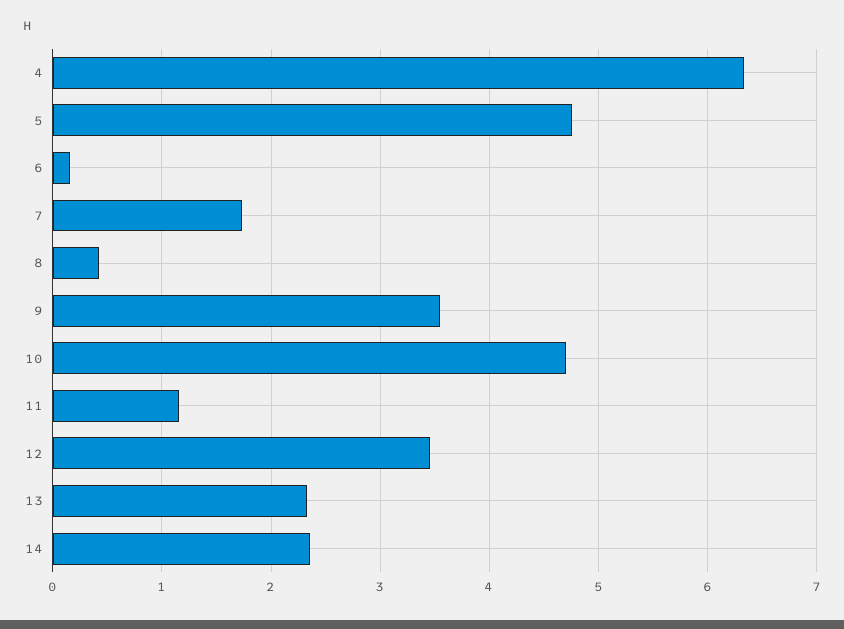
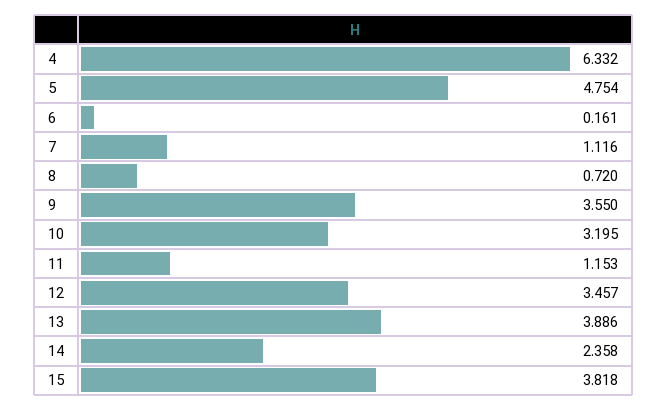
7: 1.7 -> 1.116
8: 0.4 -> 0.72
10: 4.7 -> 3.195
13: 2.3 -> 3.886
15: none -> 3.818

